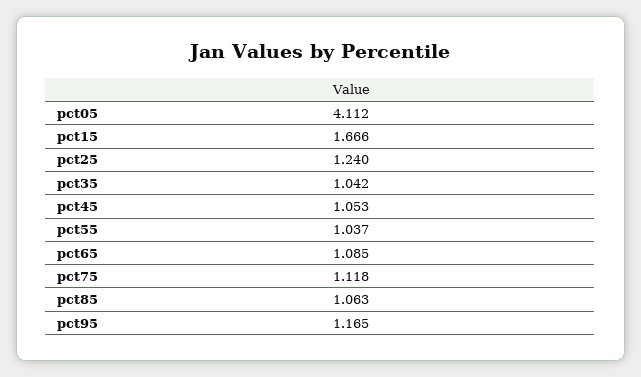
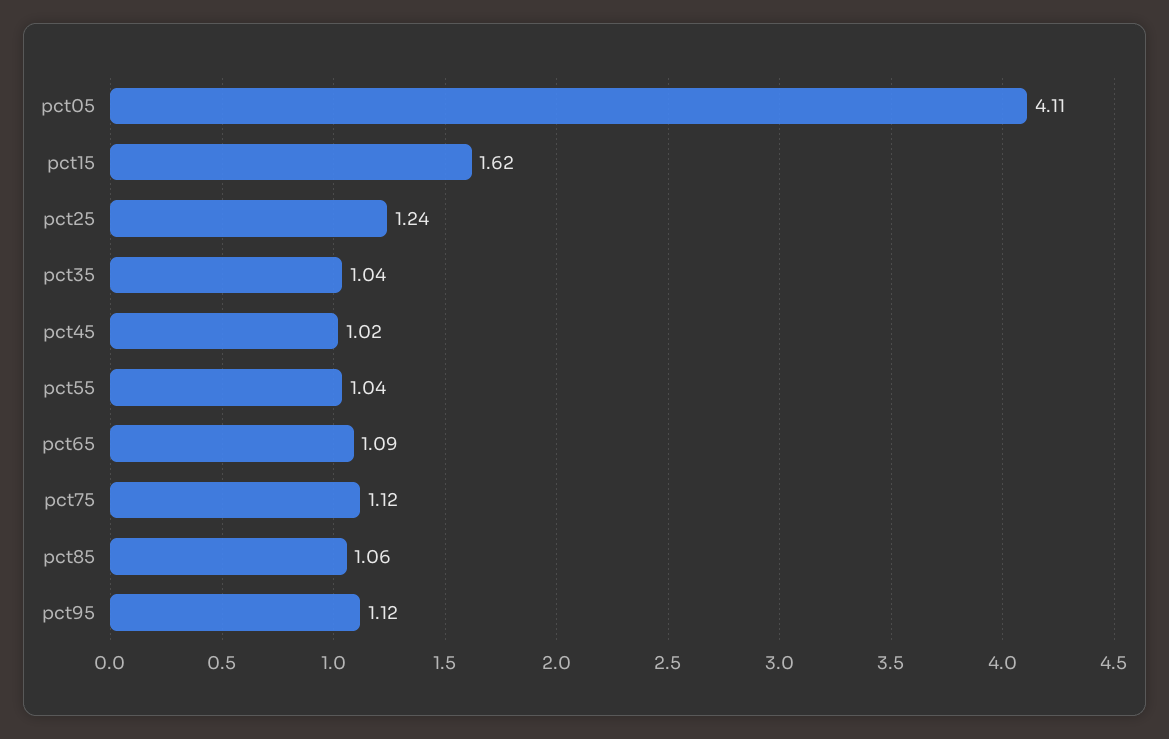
pct15: 1.666 -> 1.62
pct45: 1.053 -> 1.02
pct95: 1.165 -> 1.12

